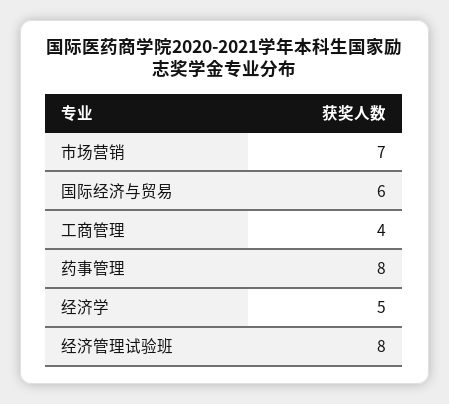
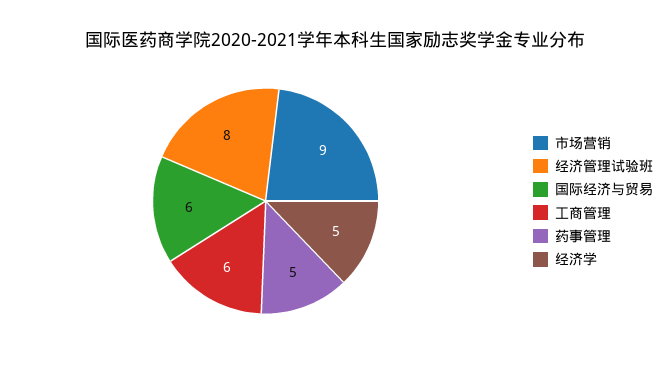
市场营销: 7 -> 9
工商管理: 4 -> 6
药事管理: 8 -> 5

